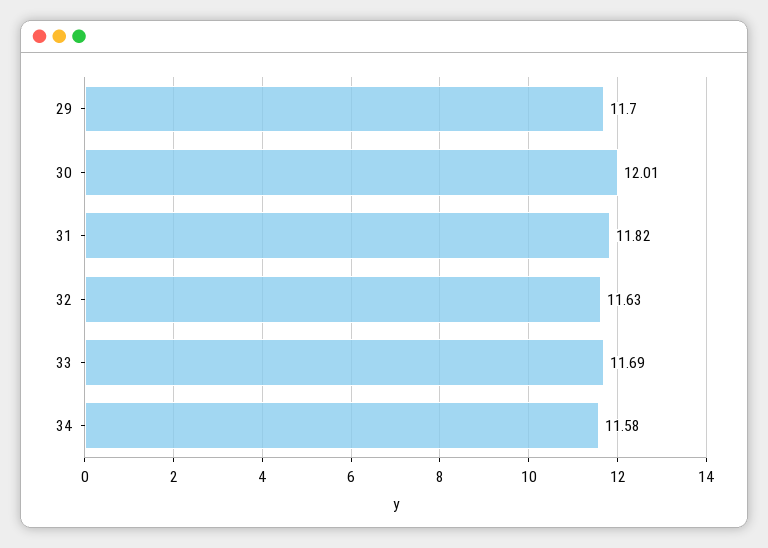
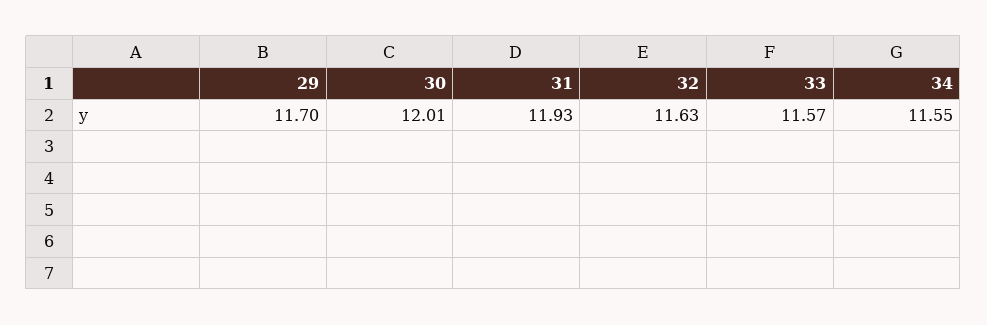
31: 11.82 -> 11.93
33: 11.69 -> 11.57
34: 11.58 -> 11.55

